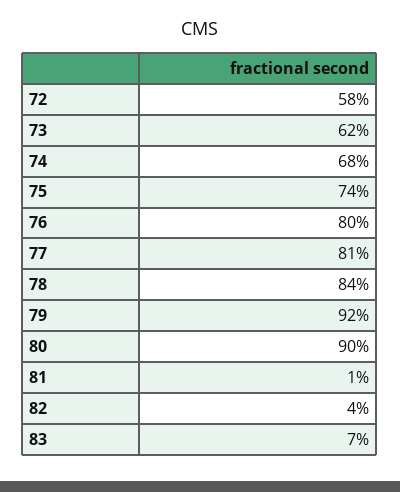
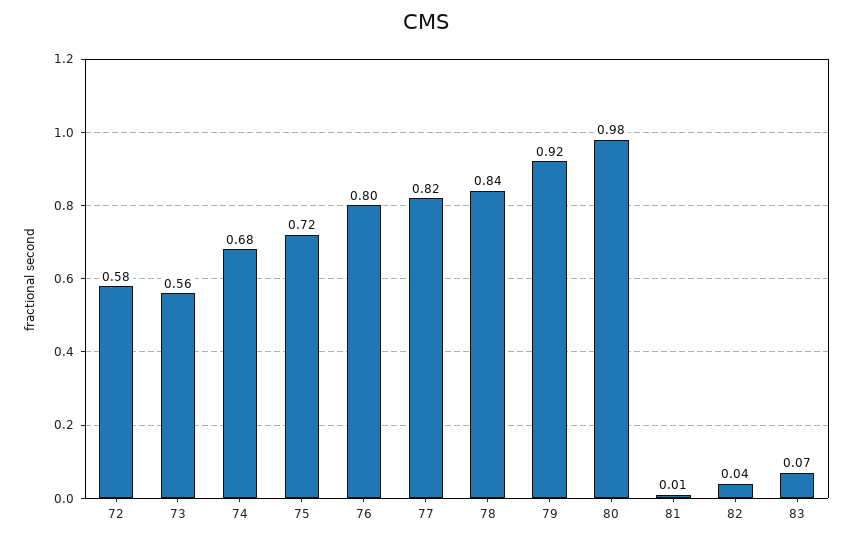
73: 0.62 -> 0.56
75: 0.74 -> 0.72
77: 0.81 -> 0.82
80: 0.9 -> 0.98

